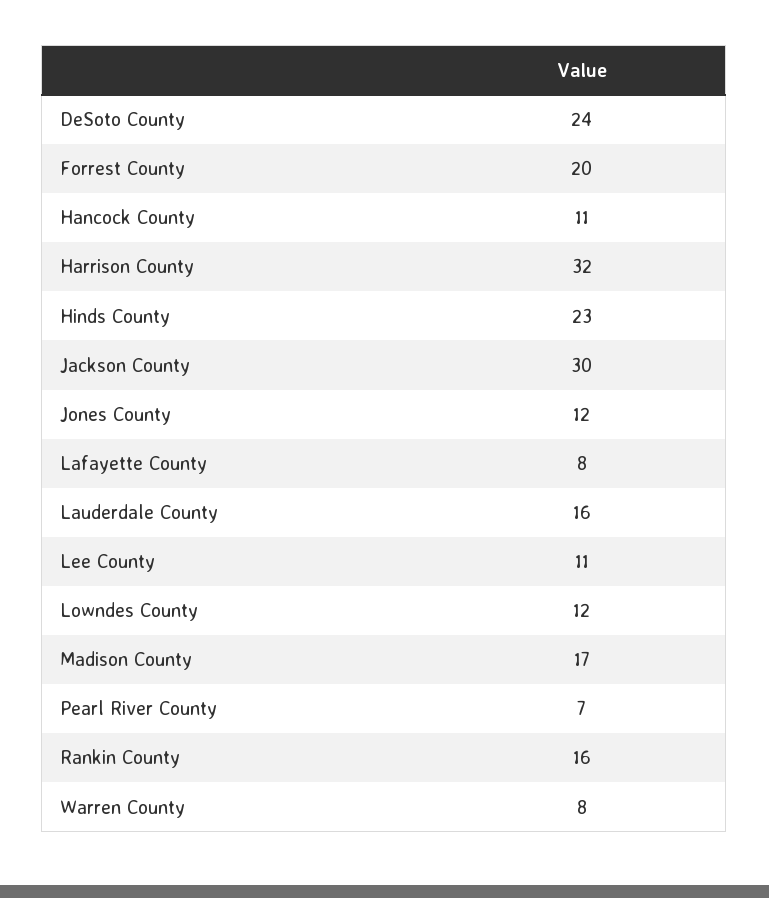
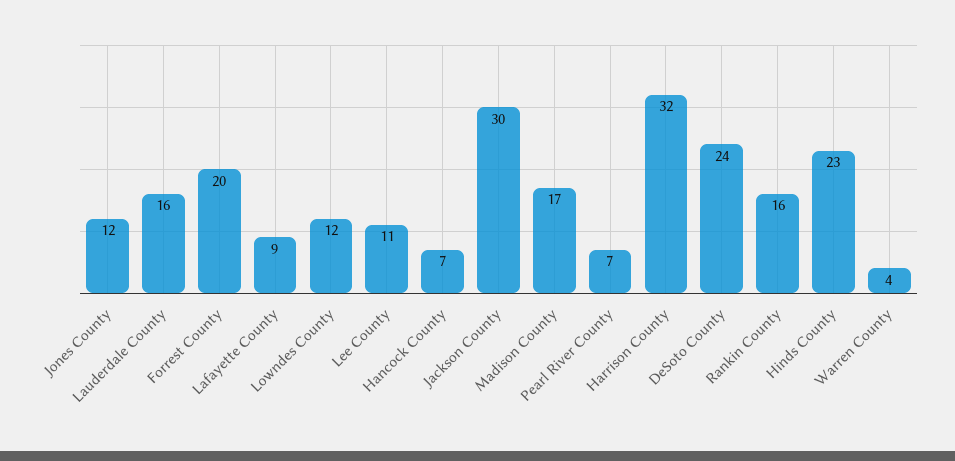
Hancock County: 11 -> 7
Lafayette County: 8 -> 9
Warren County: 8 -> 4

